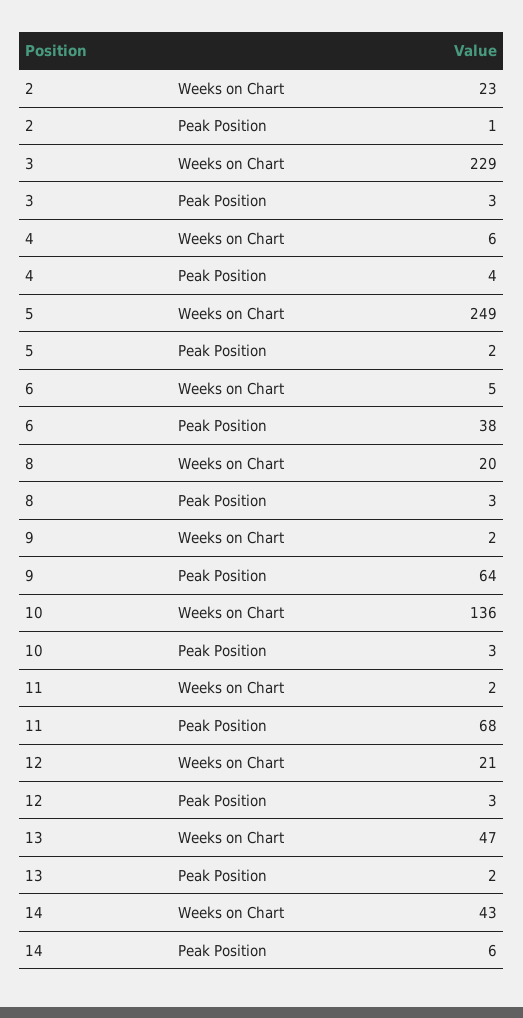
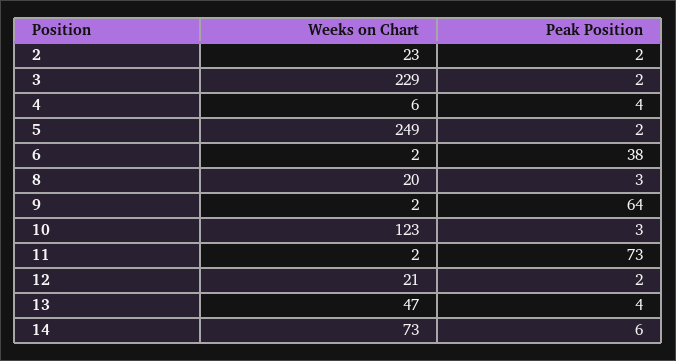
2, Peak Position: 1 -> 2
3, Peak Position: 3 -> 2
6, Weeks on Chart: 5 -> 2
10, Weeks on Chart: 136 -> 123
11, Peak Position: 68 -> 73
12, Peak Position: 3 -> 2
13, Peak Position: 2 -> 4
14, Weeks on Chart: 43 -> 73

